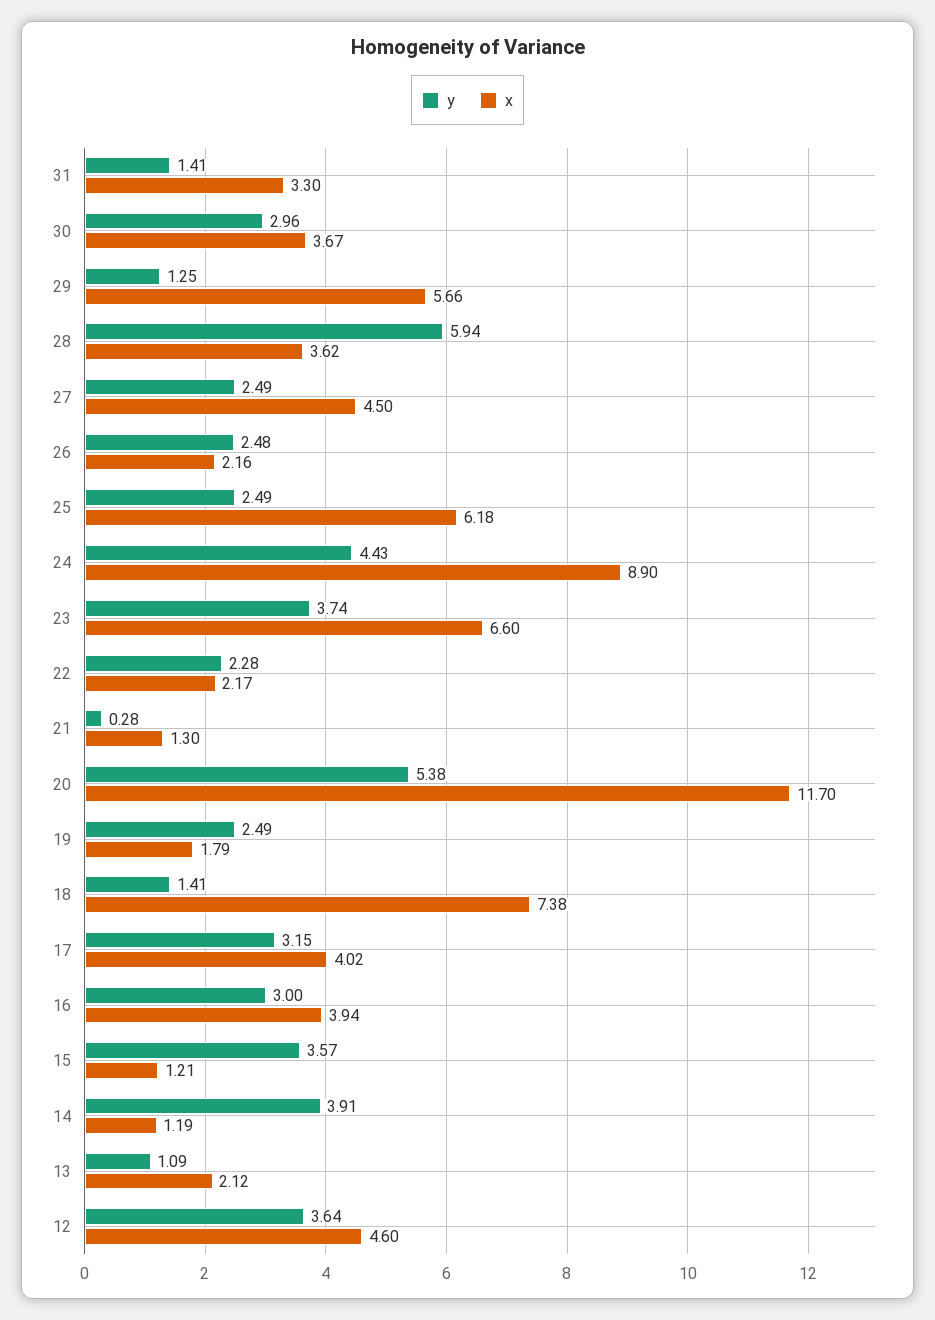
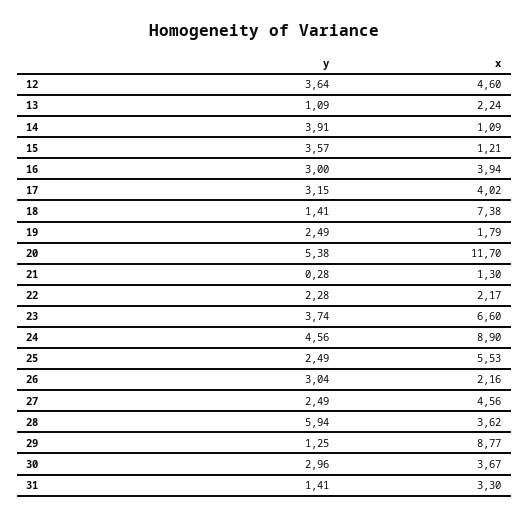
x, 29: 5.66 -> 8.77
x, 27: 4.5 -> 4.56
y, 26: 2.48 -> 3.04
x, 25: 6.18 -> 5.53
y, 24: 4.43 -> 4.56
x, 14: 1.19 -> 1.09
x, 13: 2.12 -> 2.24

